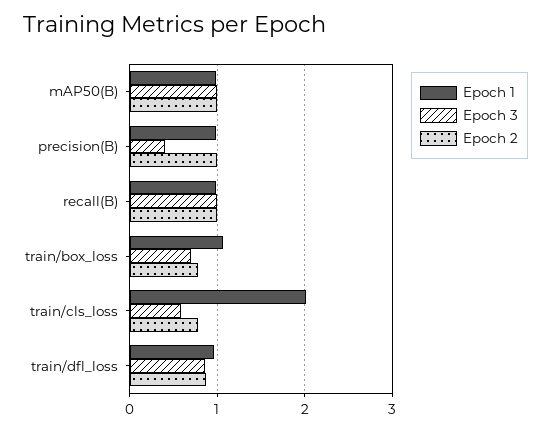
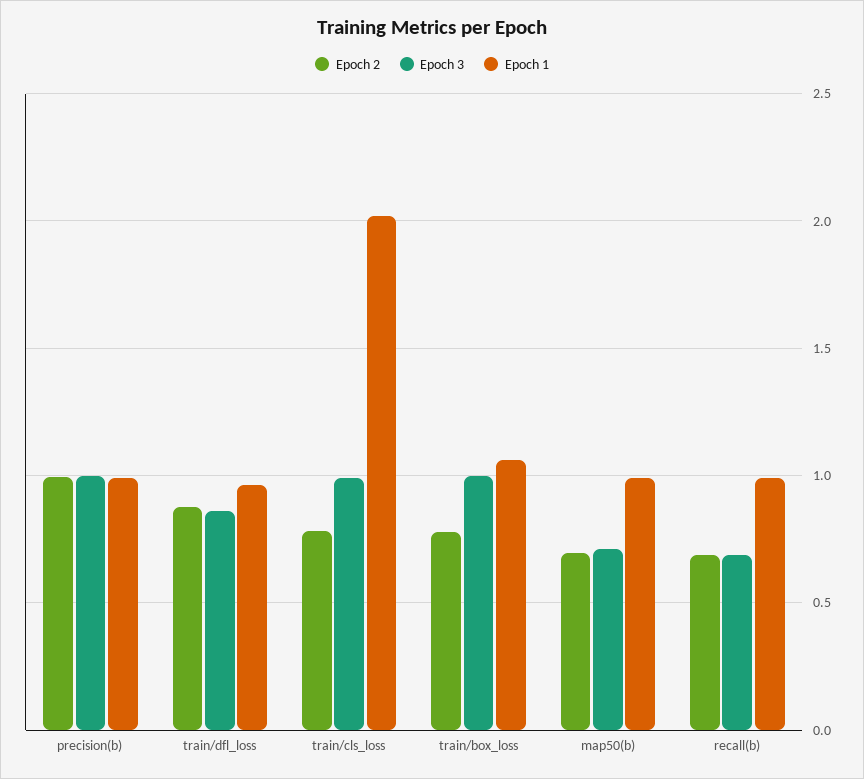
Epoch 3, mAP50(B): 1 -> 0.7
Epoch 2, mAP50(B): 1 -> 0.7
Epoch 3, precision(B): 0.4 -> 1
Epoch 3, recall(B): 1 -> 0.7
Epoch 2, recall(B): 1 -> 0.7
Epoch 3, train/box_loss: 0.7 -> 1
Epoch 3, train/cls_loss: 0.6 -> 1

